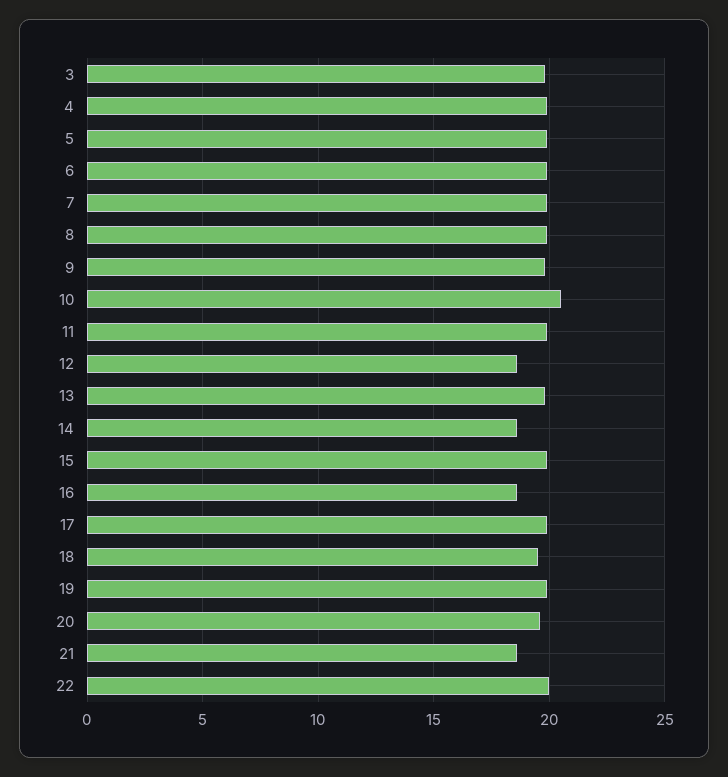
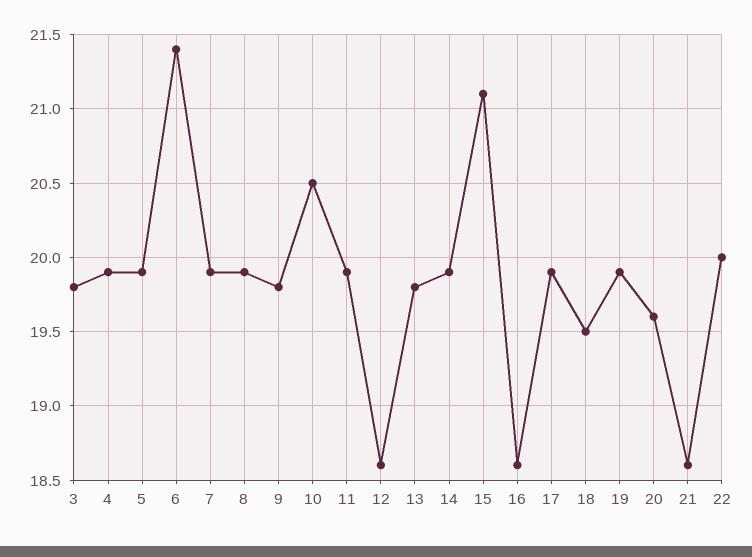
6: 20 -> 21.4
14: 18.5 -> 19.9
15: 20 -> 21.1

